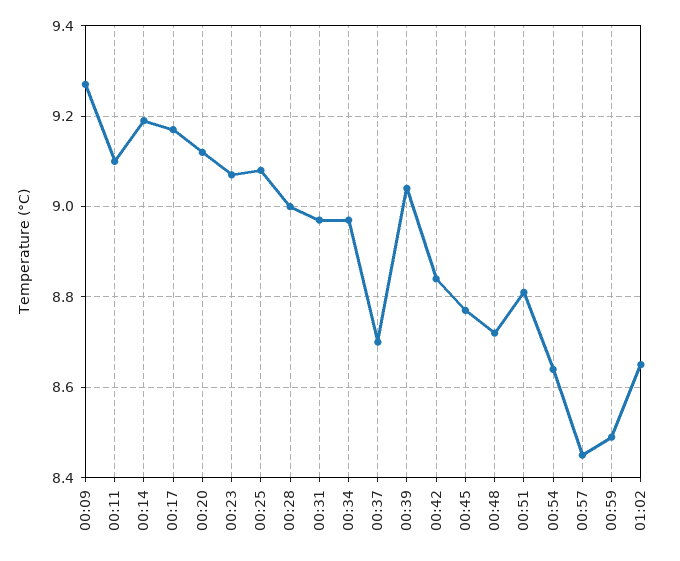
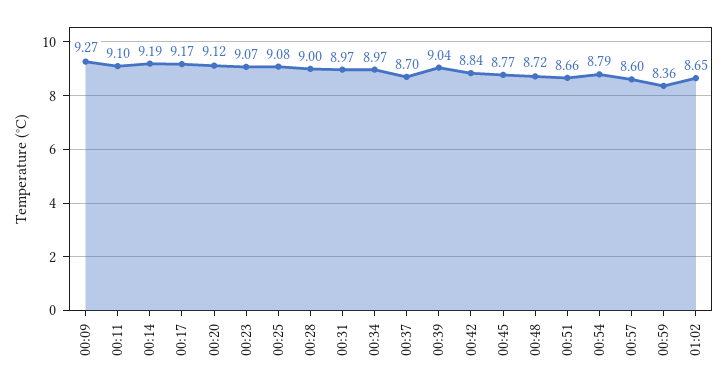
00:51: 8.8 -> 8.66
00:54: 8.65 -> 8.79
00:57: 8.45 -> 8.6
00:59: 8.5 -> 8.36

